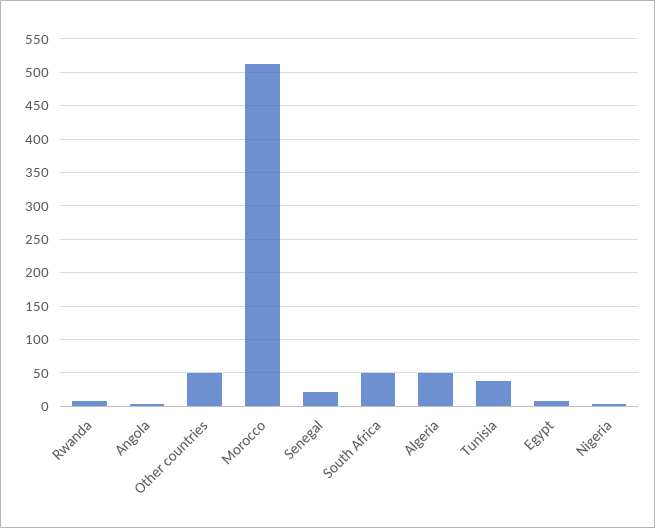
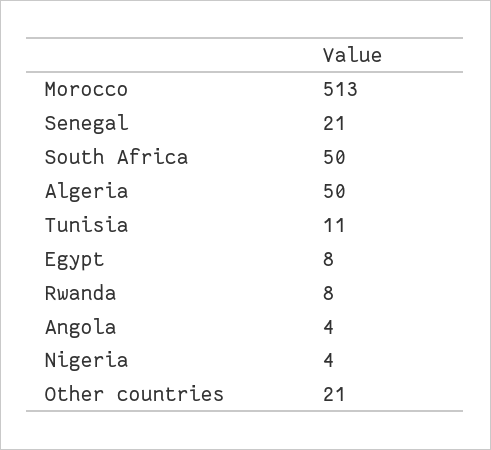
Other countries: 50 -> 21
Tunisia: 40 -> 11

